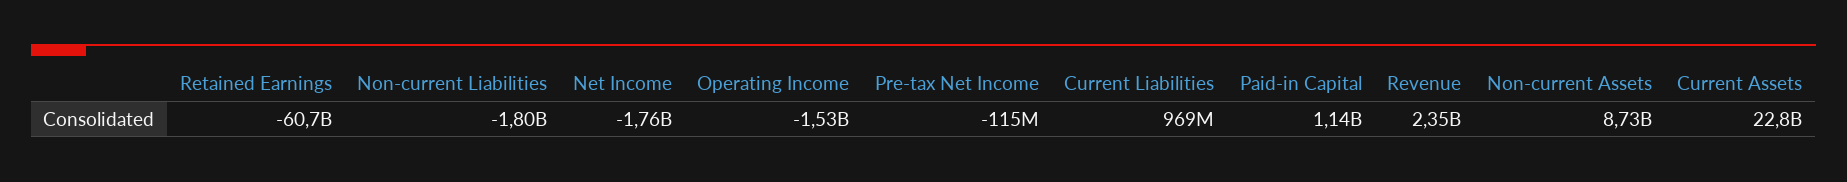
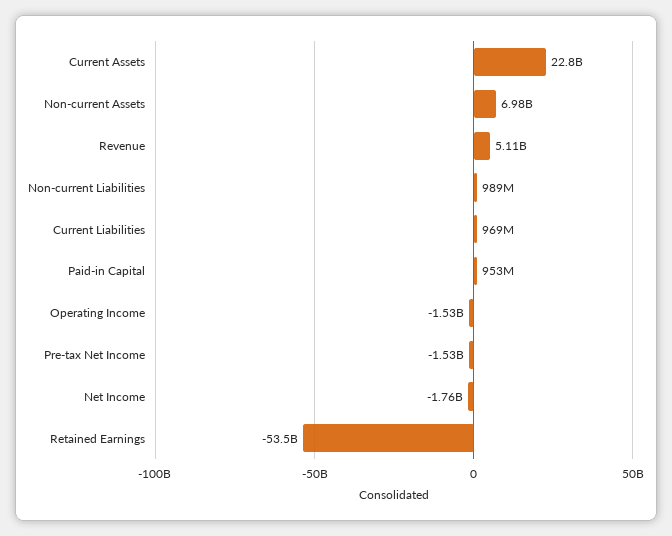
Retained Earnings: -60700000000 -> -53500000000
Non-current Liabilities: -1800000000 -> 989000000
Pre-tax Net Income: -115000000 -> -1530000000
Paid-in Capital: 1140000000 -> 953000000
Revenue: 2350000000 -> 5110000000
Non-current Assets: 8730000000 -> 6980000000

